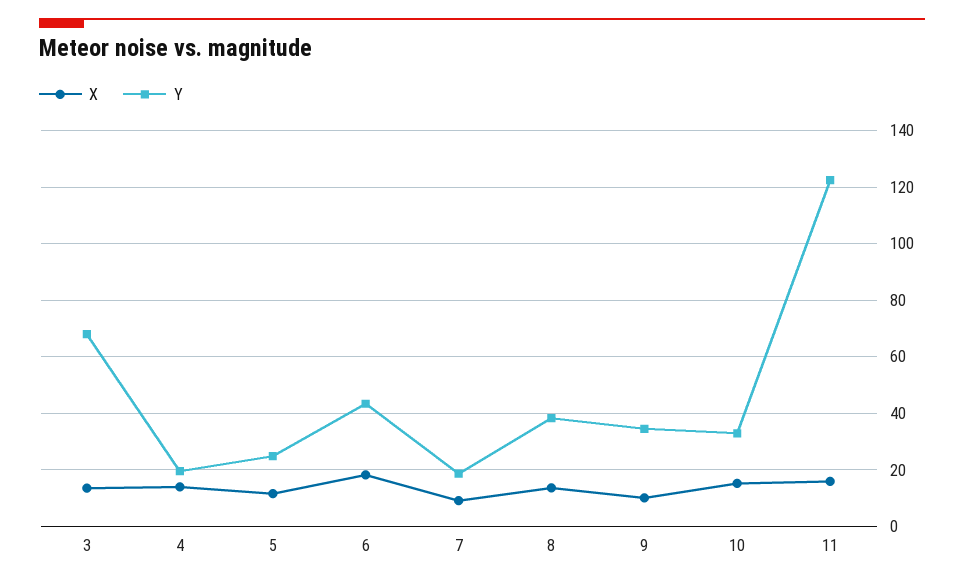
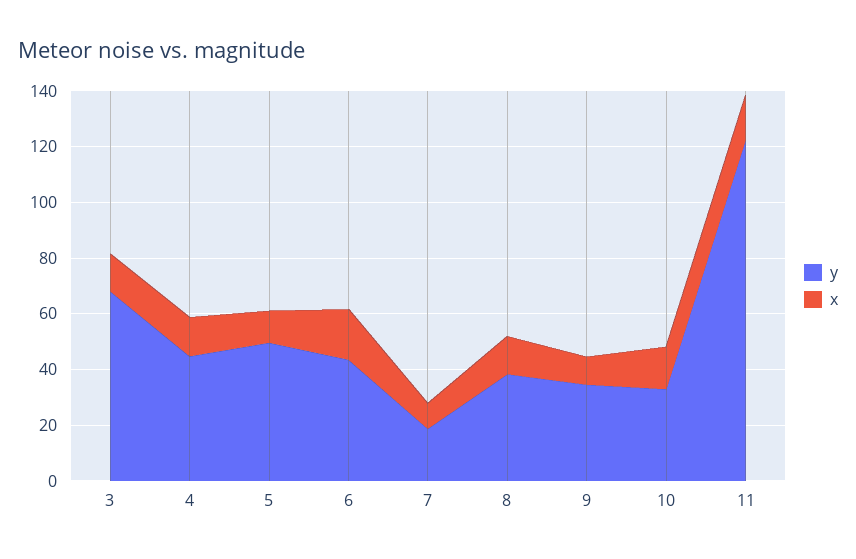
Y, 4: 20 -> 45
Y, 5: 25 -> 50

